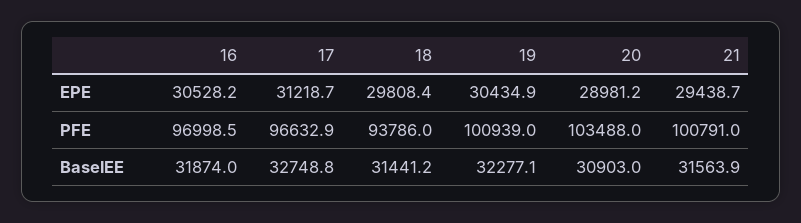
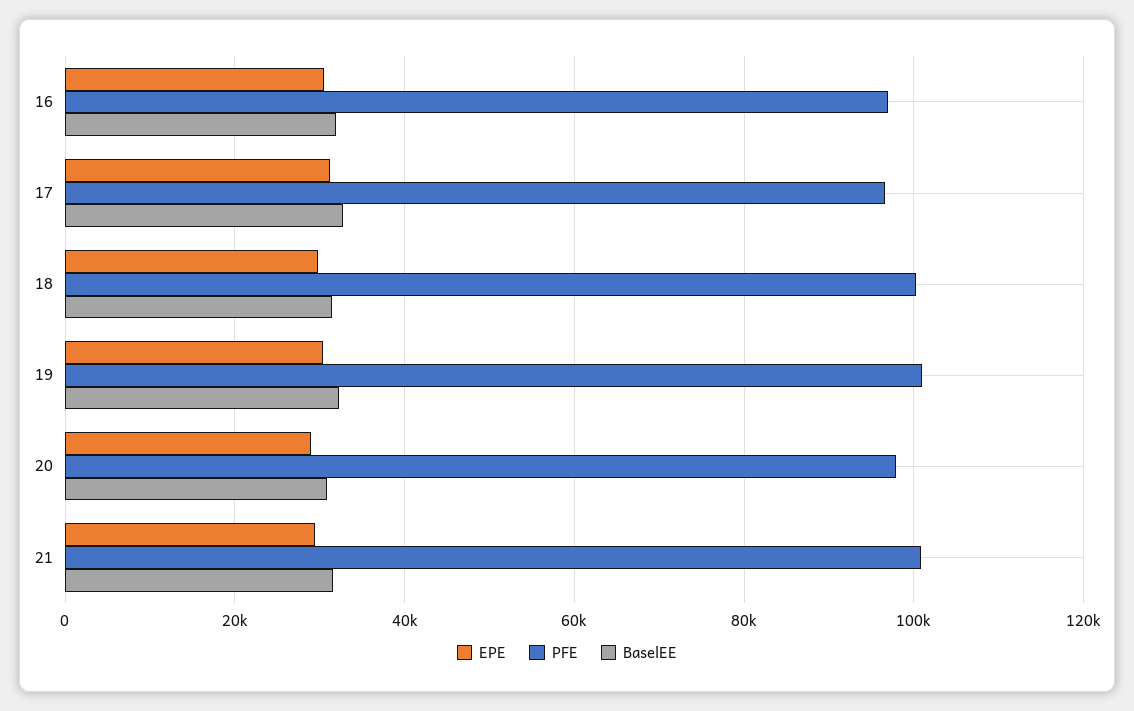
PFE, 18: 93786 -> 100000
PFE, 20: 103488 -> 98000

